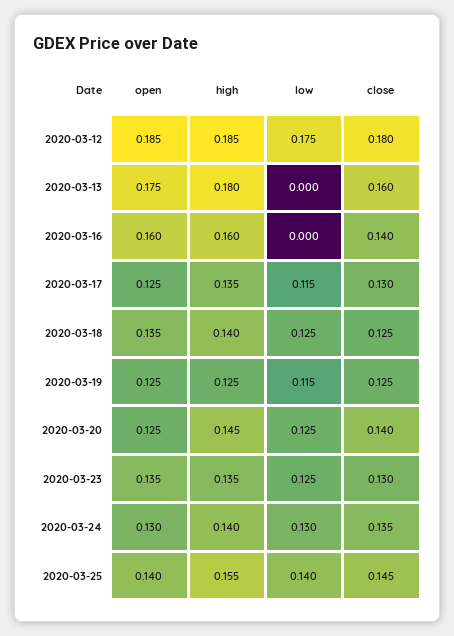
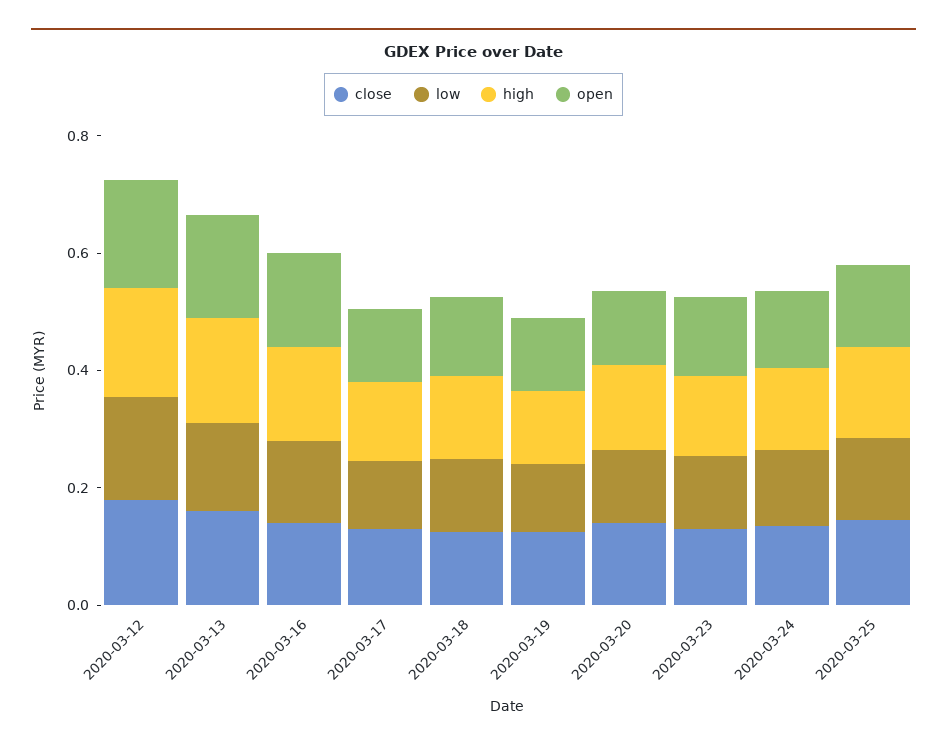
low, 2020-03-13: 0 -> 0.15
low, 2020-03-16: 0 -> 0.15

